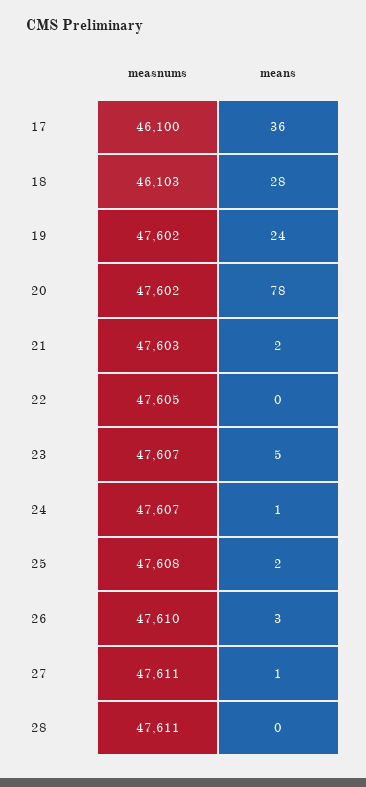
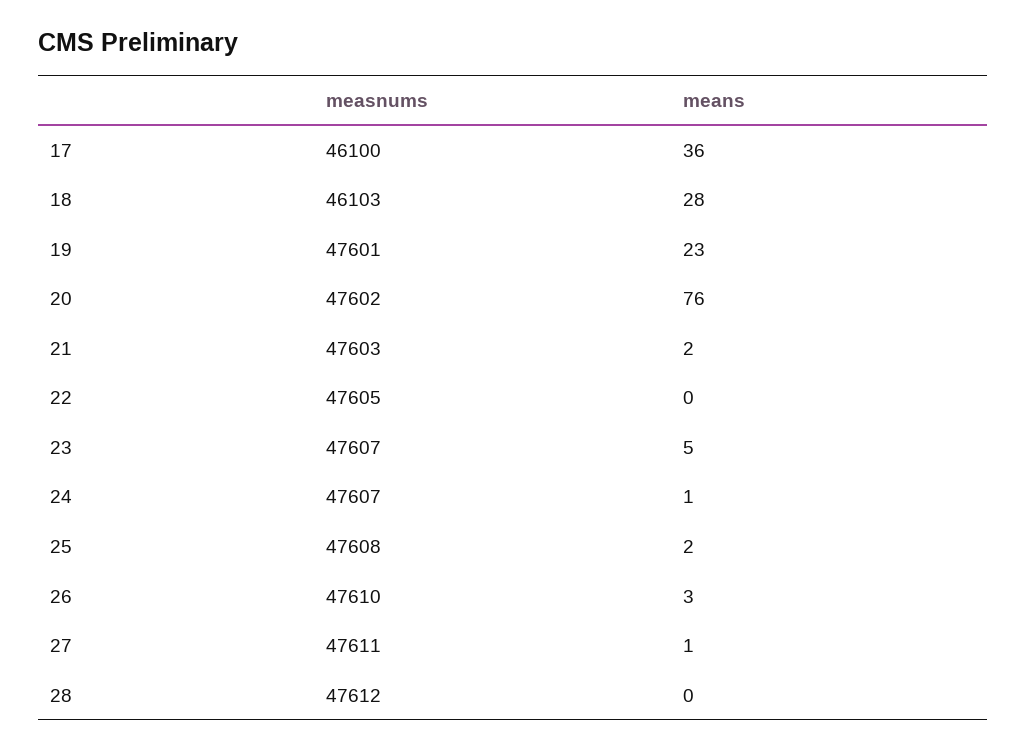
measnums, 19: 47602 -> 47601
means, 19: 24 -> 23
means, 20: 78 -> 76
measnums, 28: 47611 -> 47612

